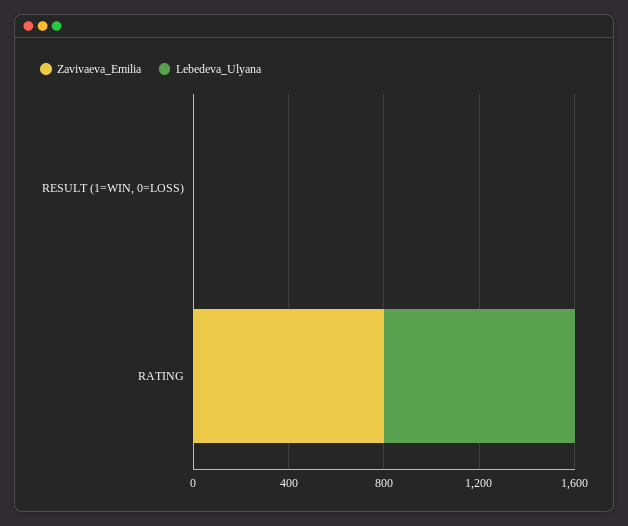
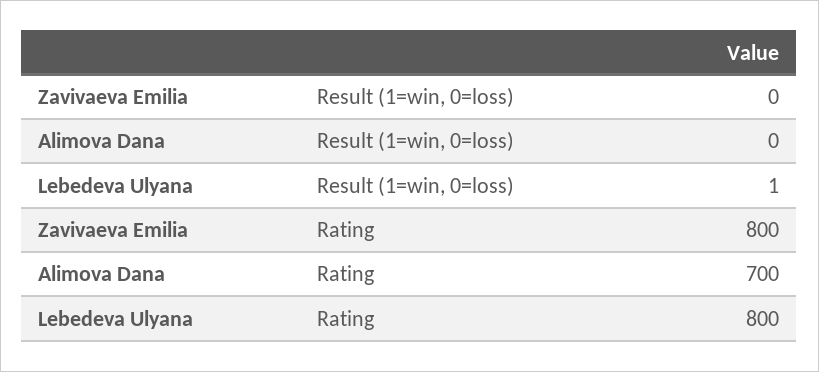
Alimova Dana, RESULT (1=WIN, 0=LOSS): none -> 0
Alimova Dana, RATING: none -> 700

